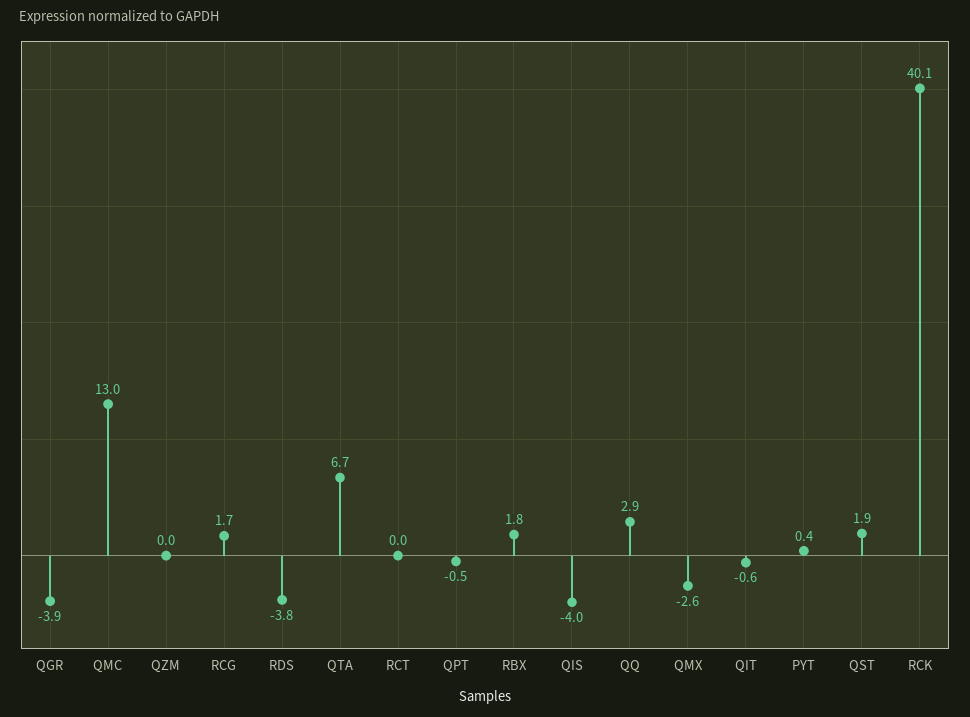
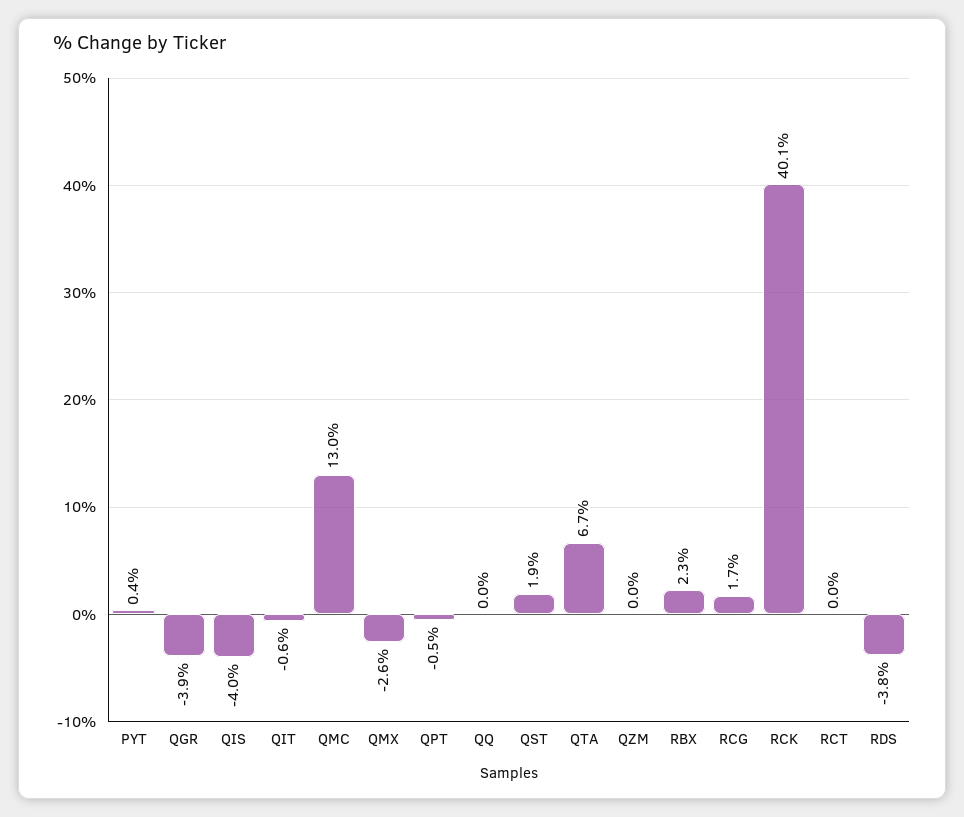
RBX: 1.8 -> 2.3
QQ: 2.9 -> 0

